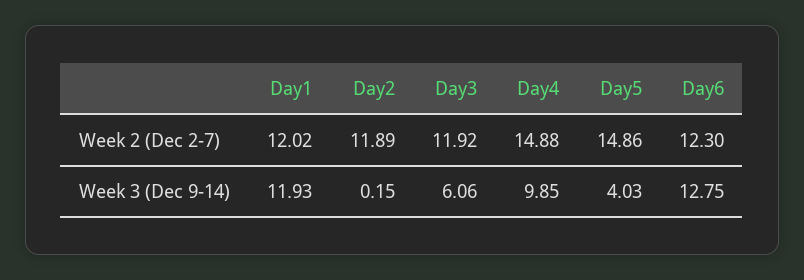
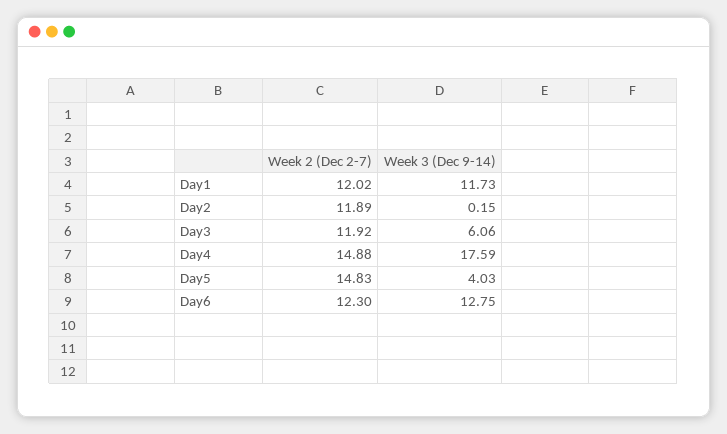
Day5, Week 2 (Dec 2-7): 14.86 -> 14.83
Day1, Week 3 (Dec 9-14): 11.93 -> 11.73
Day4, Week 3 (Dec 9-14): 9.85 -> 17.59

